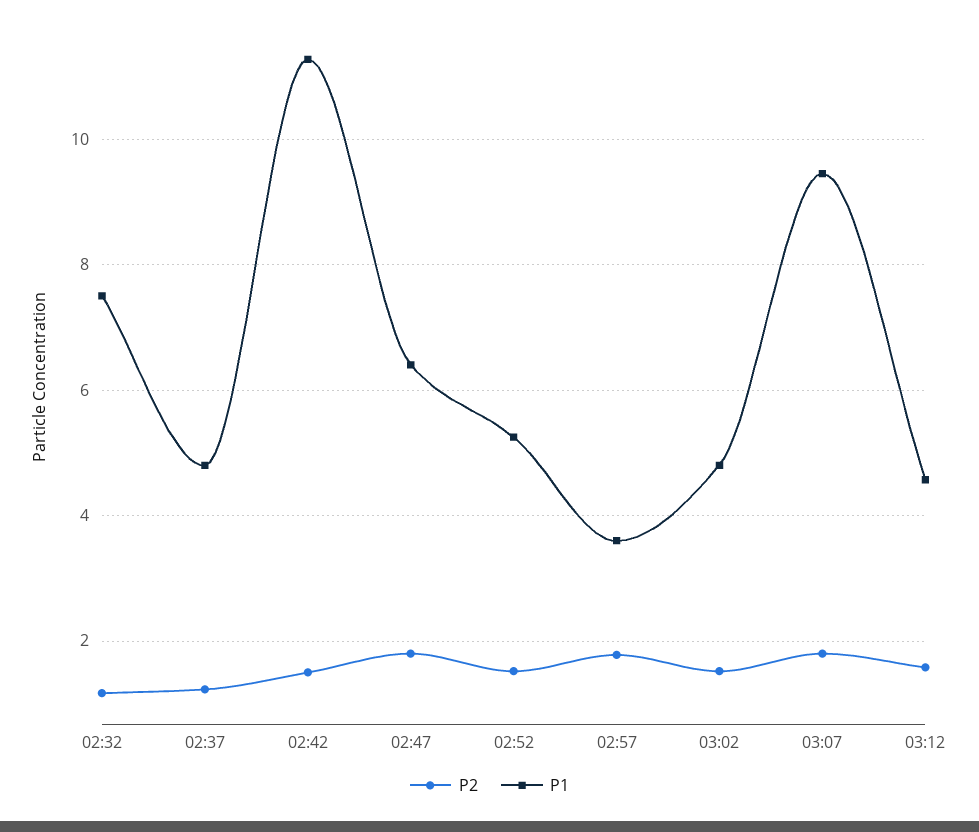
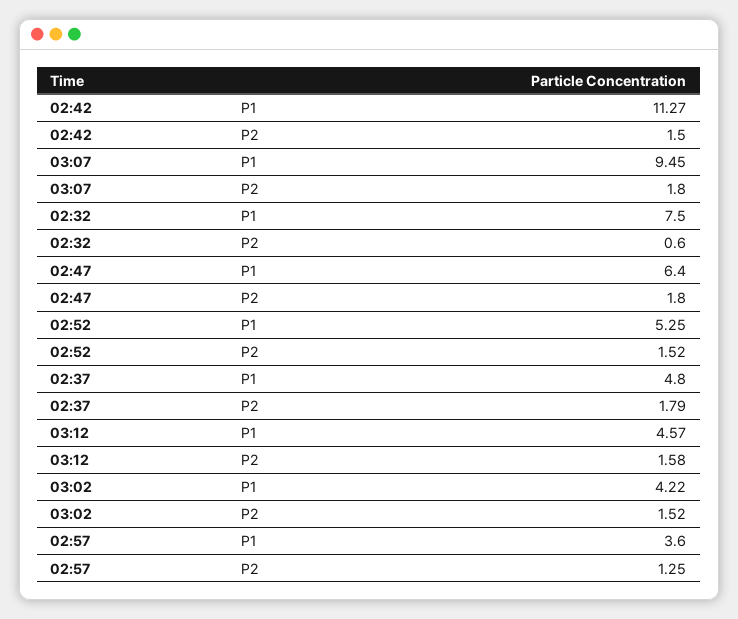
P2, 02:32: 1.2 -> 0.6
P2, 02:37: 1.2 -> 1.79
P2, 02:57: 1.8 -> 1.25
P1, 03:02: 4.8 -> 4.22

